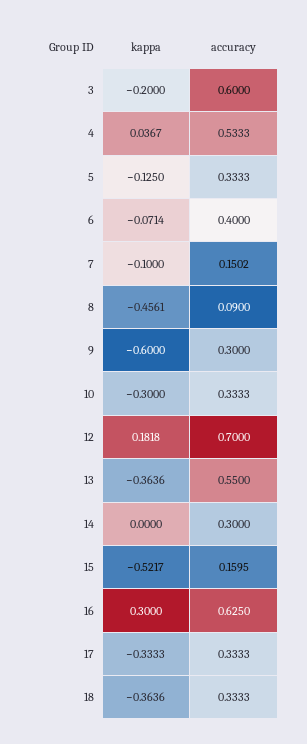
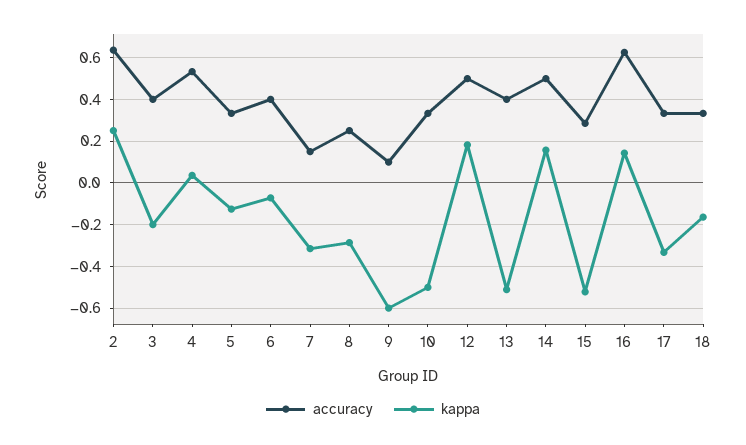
accuracy, 3: 0.6 -> 0.4
kappa, 7: -0.1 -> -0.3
kappa, 8: -0.4561 -> -0.3
accuracy, 8: 0.09 -> 0.25
accuracy, 9: 0.3 -> 0.1
kappa, 10: -0.3 -> -0.5
accuracy, 12: 0.7 -> 0.5
kappa, 13: -0.3636 -> -0.5
accuracy, 13: 0.55 -> 0.4
kappa, 14: 0 -> 0.15
accuracy, 14: 0.3 -> 0.5
accuracy, 15: 0.1595 -> 0.3
kappa, 16: 0.3 -> 0.15
kappa, 18: -0.3636 -> -0.15
accuracy, 2: none -> 0.65
kappa, 2: none -> 0.25

